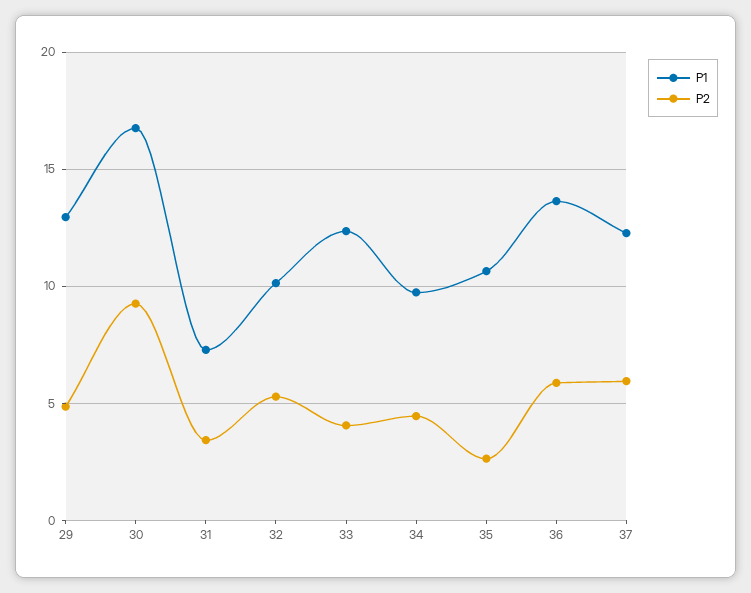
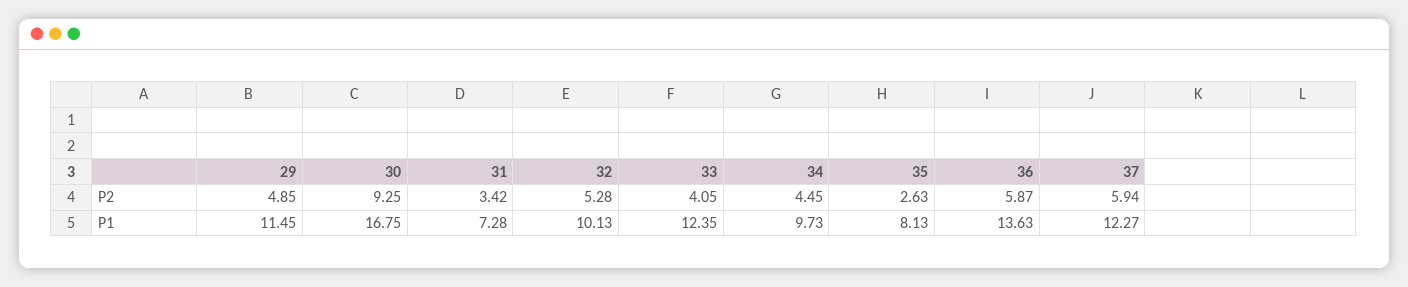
P1, 29: 13 -> 11.45
P1, 35: 10.5 -> 8.13

